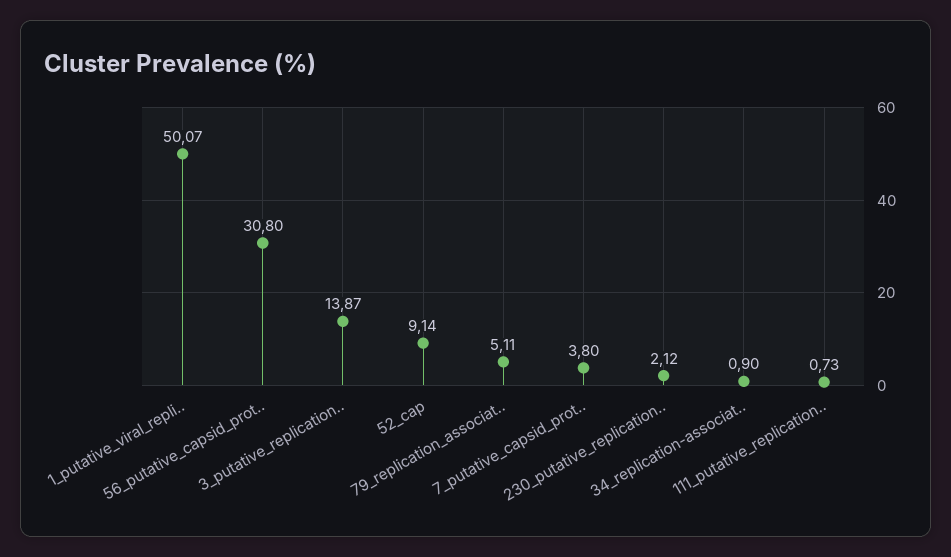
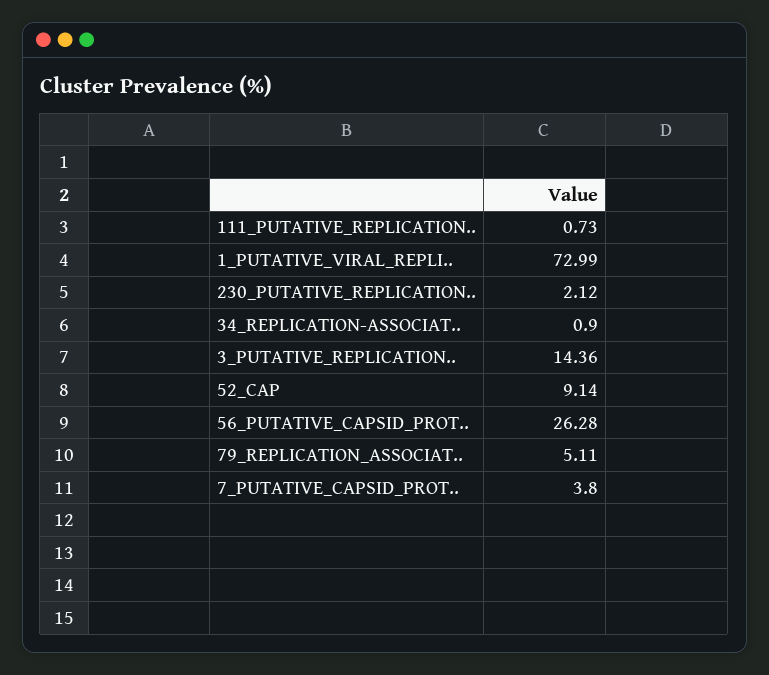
1_putative_viral_repli..: 50.07 -> 72.99
56_putative_capsid_prot..: 30.8 -> 26.28
3_putative_replication..: 13.87 -> 14.36

